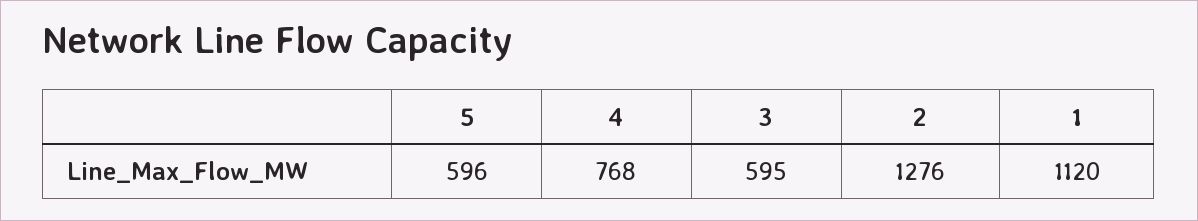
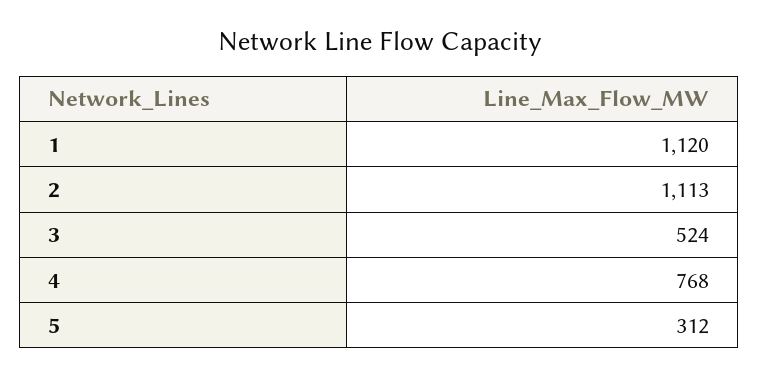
5: 596 -> 312
3: 595 -> 524
2: 1276 -> 1113

